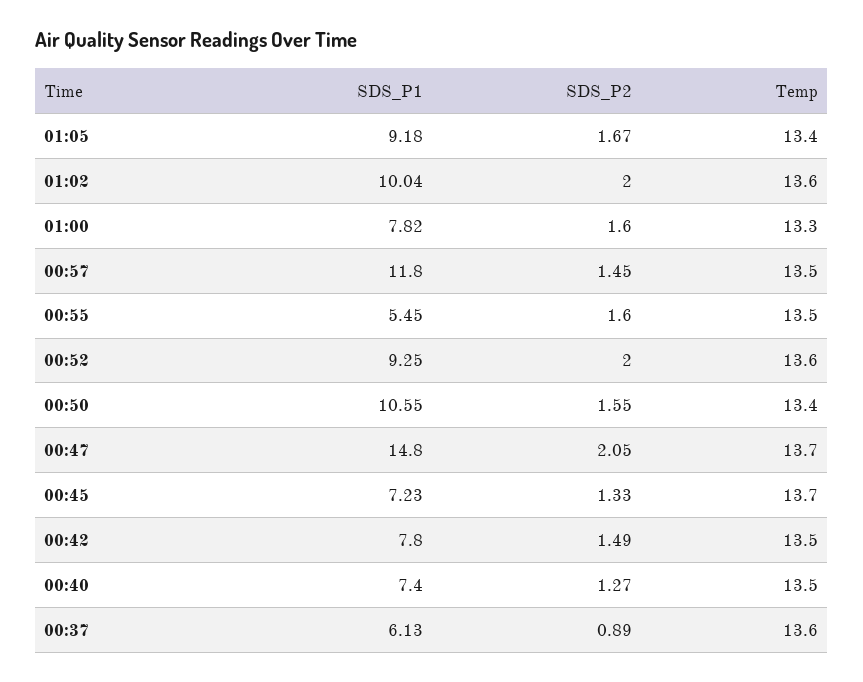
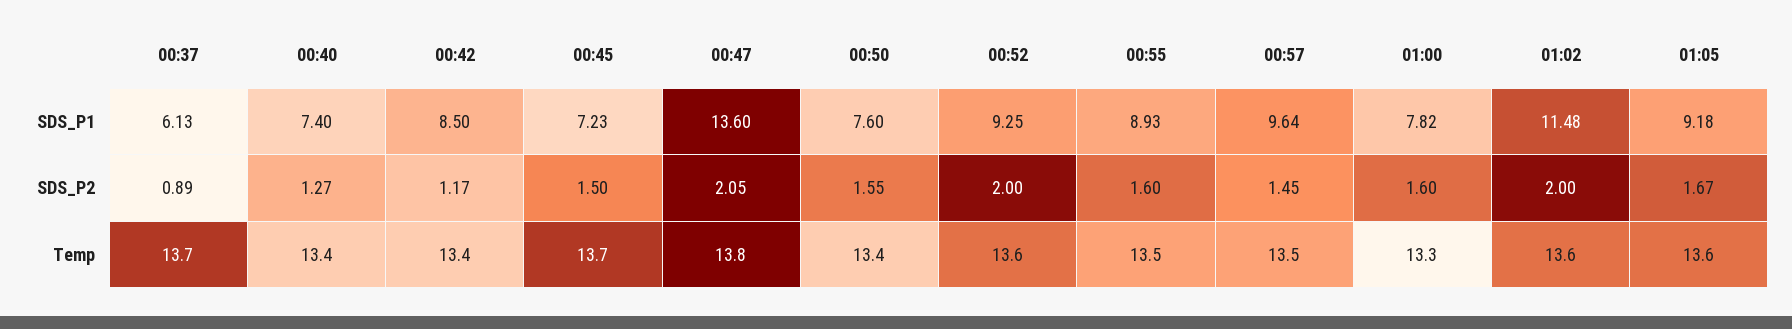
Temp, 01:05: 13.4 -> 13.6
SDS_P1, 01:02: 10.04 -> 11.48
SDS_P1, 00:57: 11.8 -> 9.64
SDS_P1, 00:55: 5.45 -> 8.93
SDS_P1, 00:50: 10.55 -> 7.6
SDS_P1, 00:47: 14.8 -> 13.6
Temp, 00:47: 13.7 -> 13.8
SDS_P2, 00:45: 1.33 -> 1.5
SDS_P1, 00:42: 7.8 -> 8.5
SDS_P2, 00:42: 1.49 -> 1.17
Temp, 00:42: 13.5 -> 13.4
Temp, 00:40: 13.5 -> 13.4
Temp, 00:37: 13.6 -> 13.7

